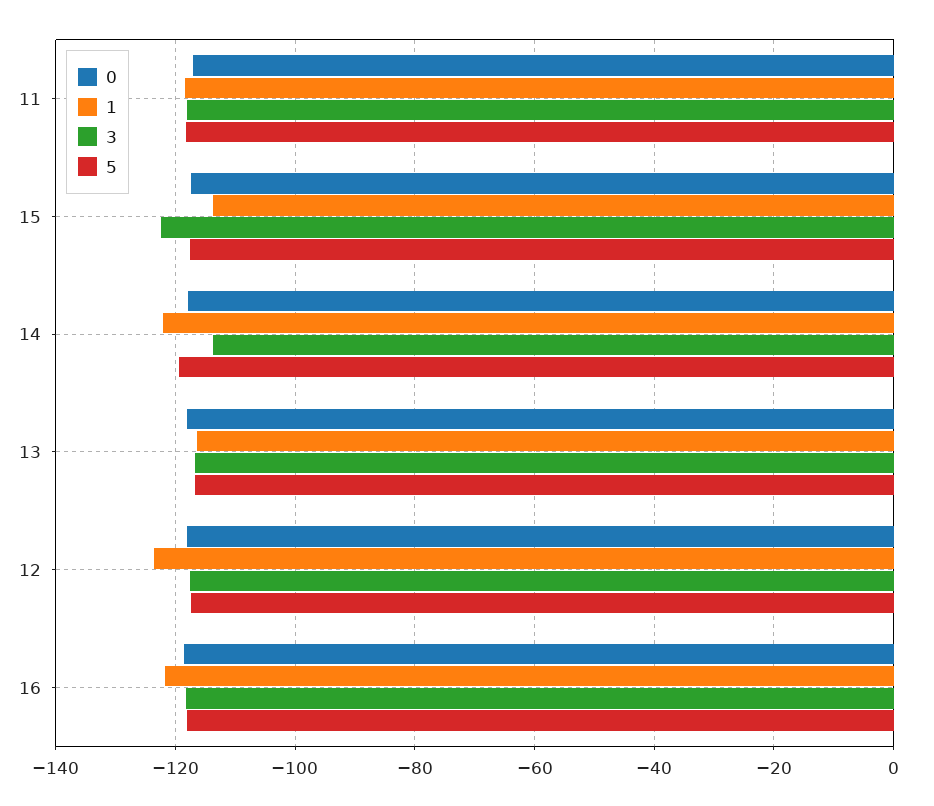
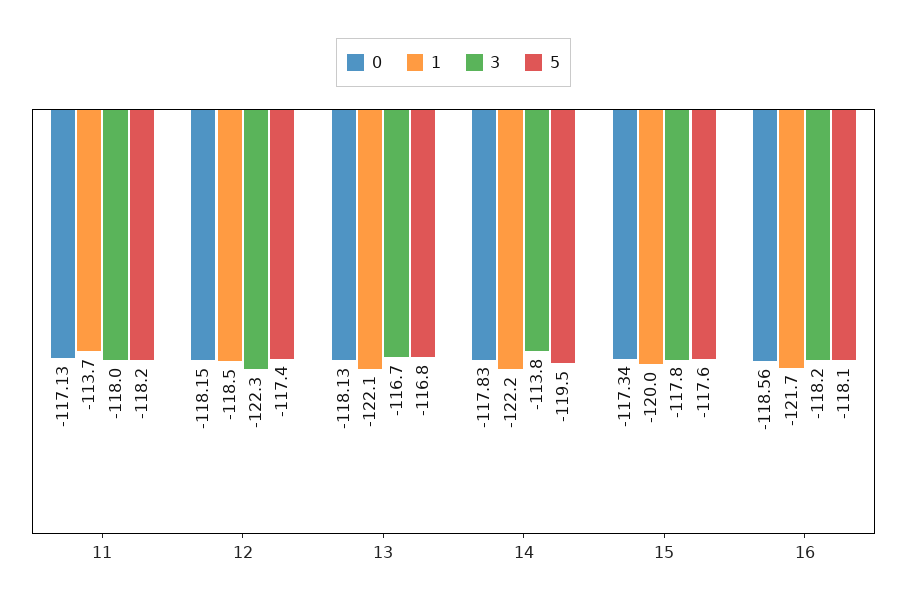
1, 11: -118 -> -113.7
1, 15: -114 -> -120
3, 15: -122 -> -117.8
1, 13: -116 -> -122.1
1, 12: -124 -> -118.5
3, 12: -118 -> -122.3

